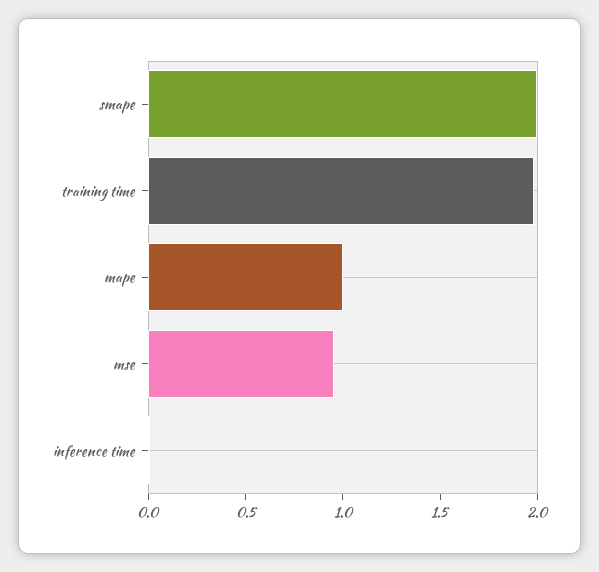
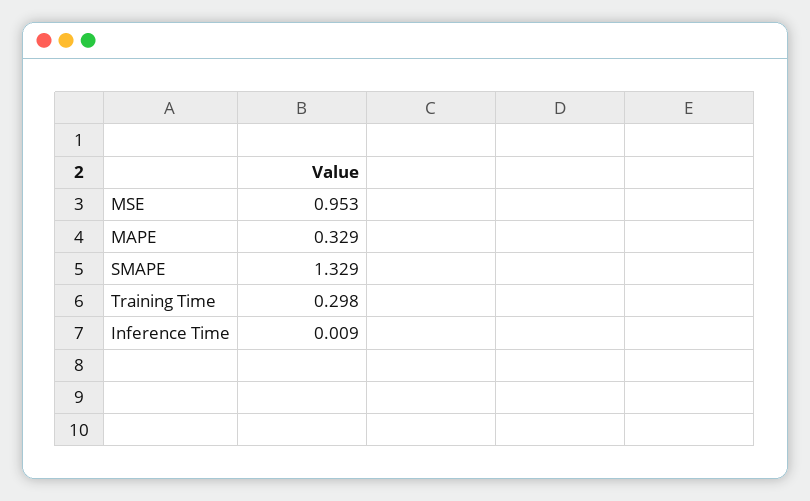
smape: 2 -> 1.329
training time: 2 -> 0.298
mape: 1 -> 0.329

